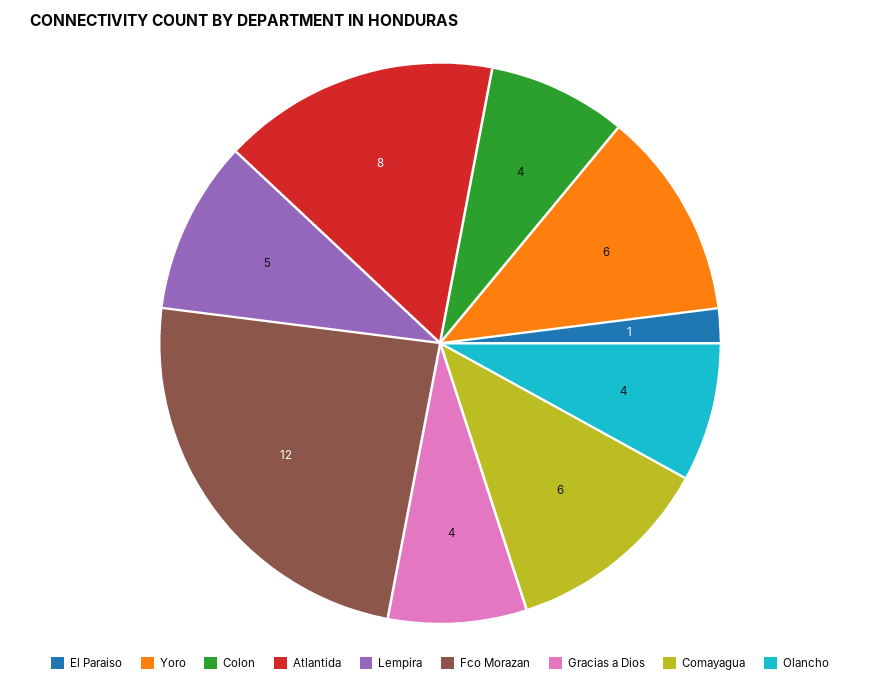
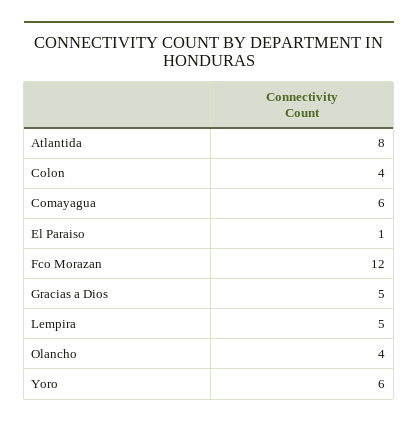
Gracias a Dios: 4 -> 5

